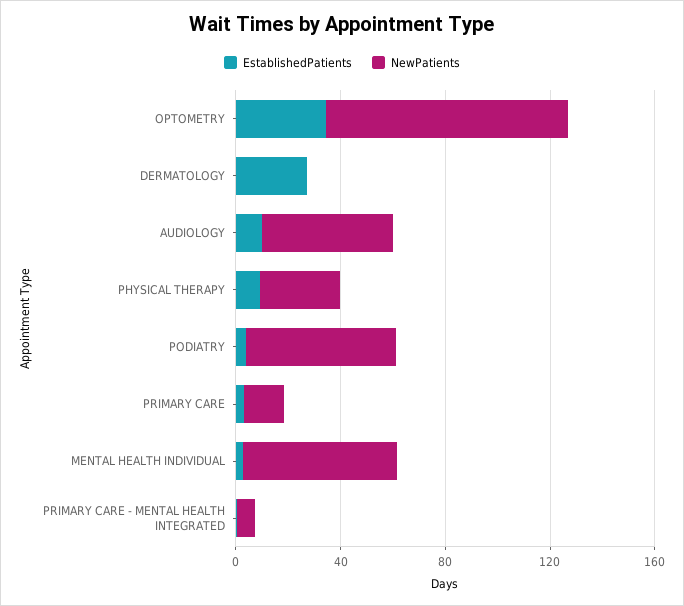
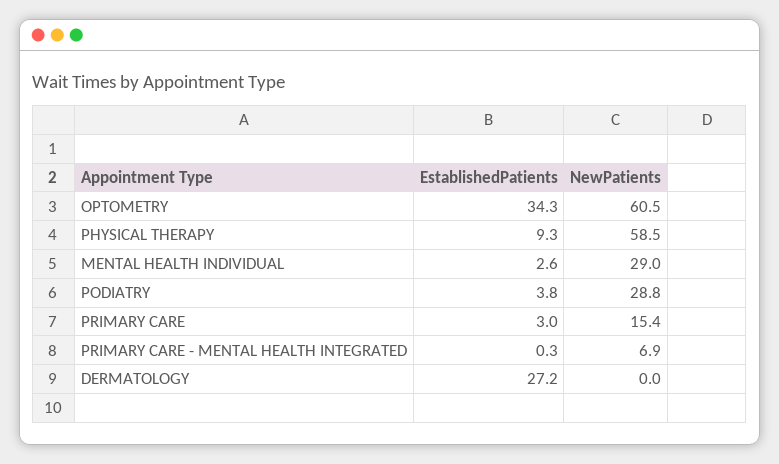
NewPatients, OPTOMETRY: 90 -> 60.5
EstablishedPatients, AUDIOLOGY: 10 -> none
NewPatients, AUDIOLOGY: 50 -> none
NewPatients, PHYSICAL THERAPY: 30 -> 58.5
NewPatients, PODIATRY: 60 -> 28.8
NewPatients, MENTAL HEALTH INDIVIDUAL: 60 -> 29

